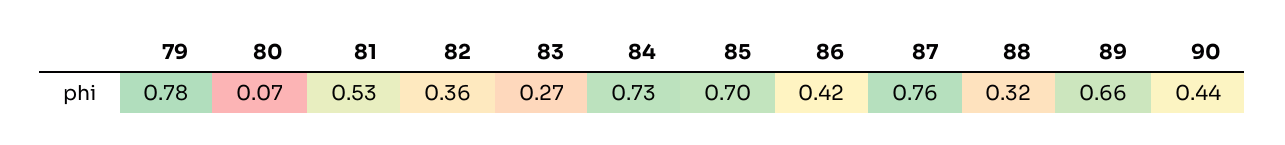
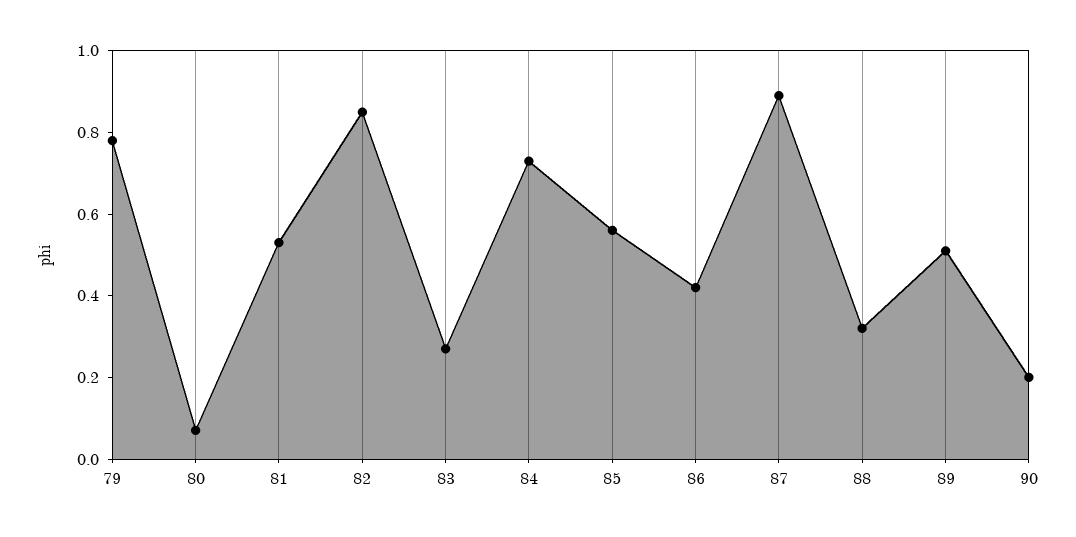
82: 0.36 -> 0.85
85: 0.7 -> 0.55
87: 0.76 -> 0.9
89: 0.66 -> 0.5
90: 0.44 -> 0.2

